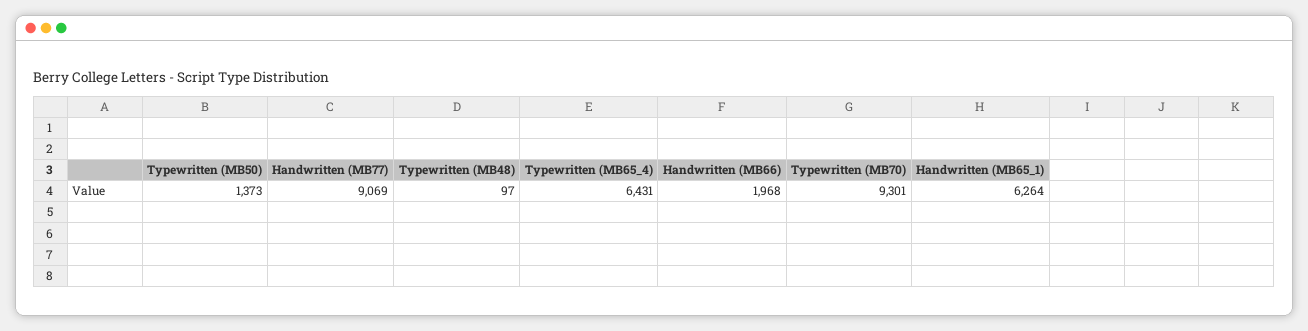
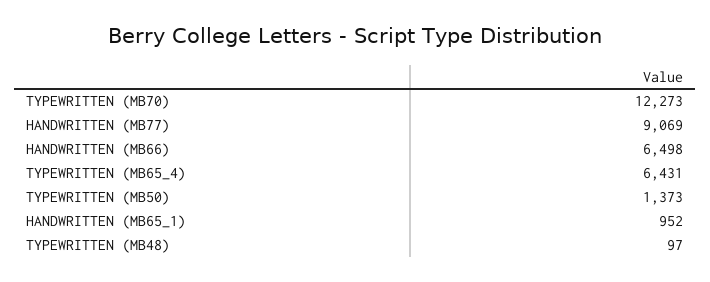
Handwritten (MB66): 1968 -> 6498
Typewritten (MB70): 9301 -> 12273
Handwritten (MB65_1): 6264 -> 952

